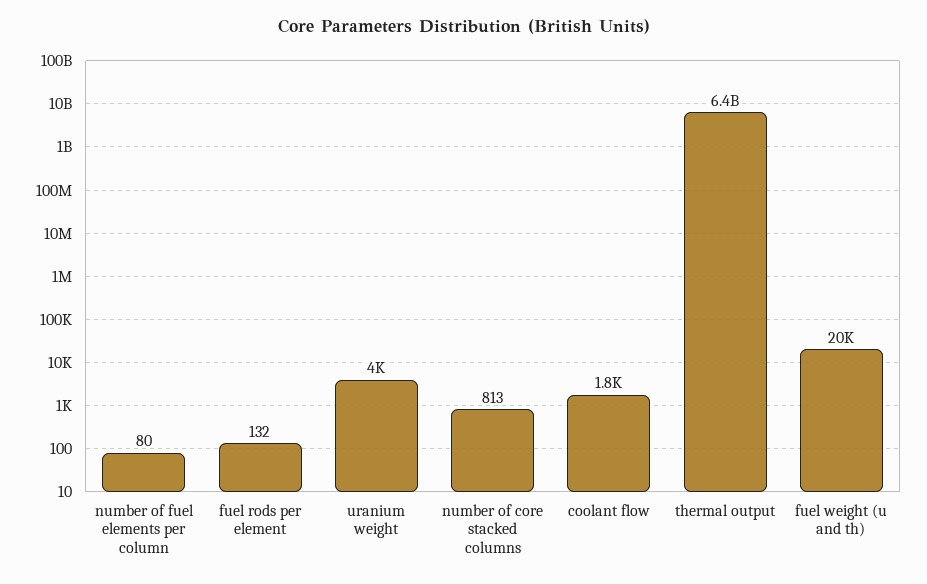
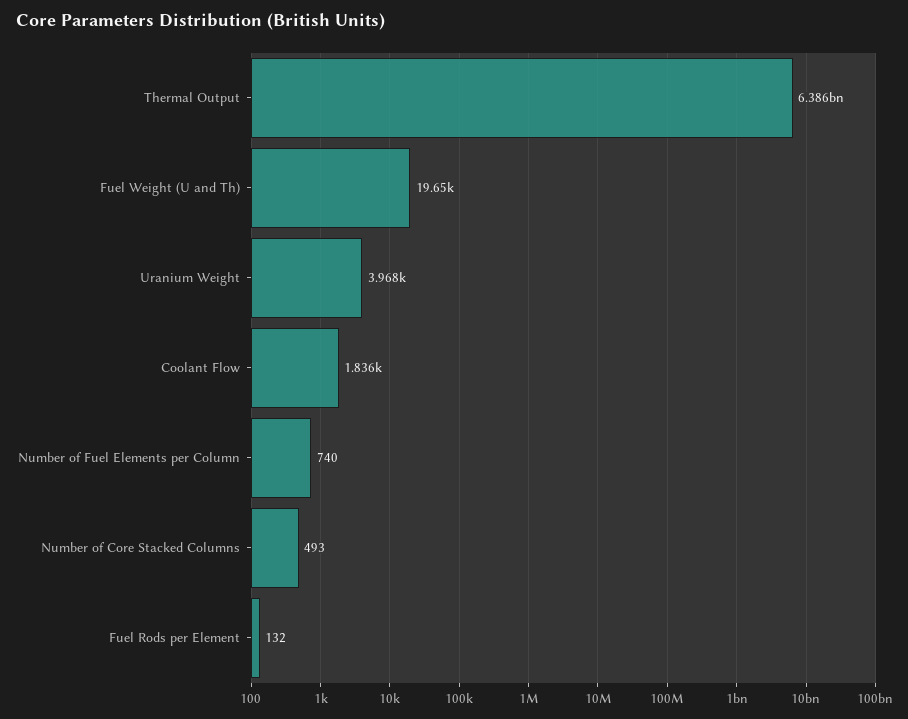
number of fuel elements per column: 80 -> 740
number of core stacked columns: 813 -> 493

